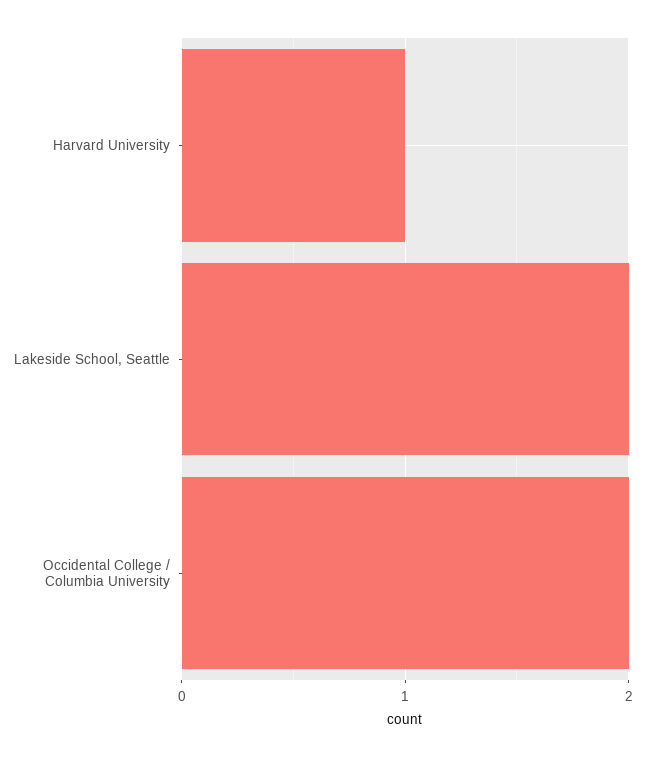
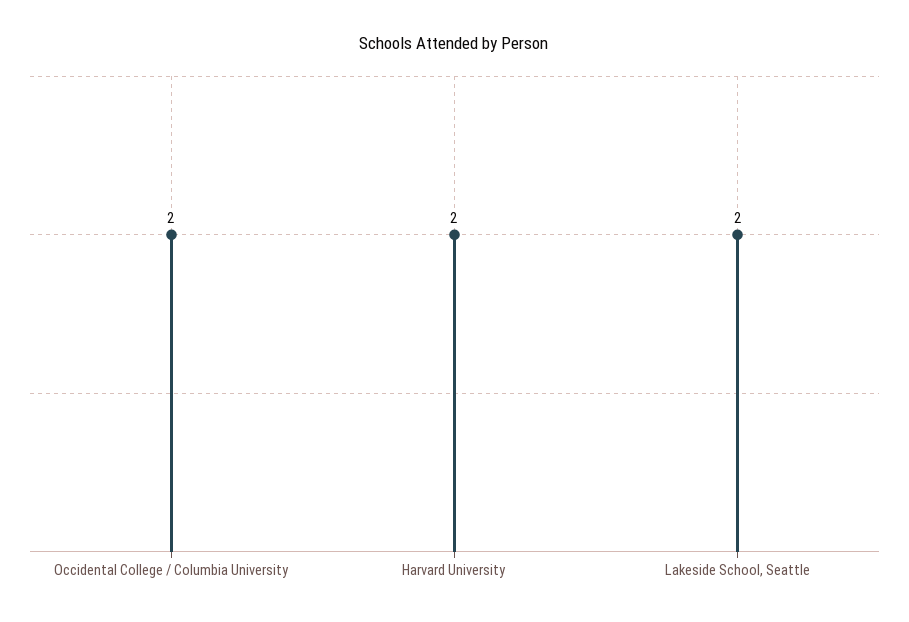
Harvard University: 1 -> 2

